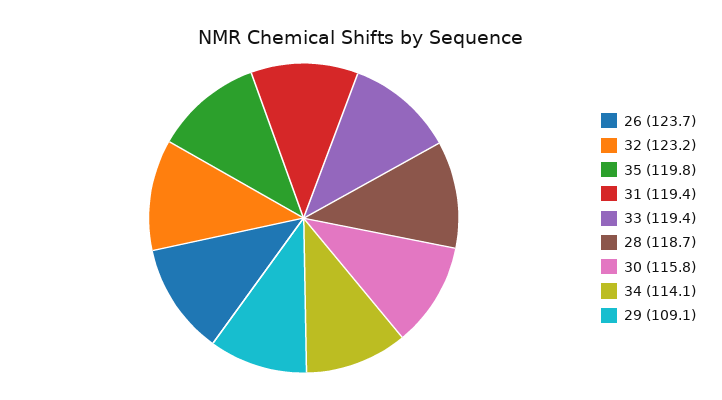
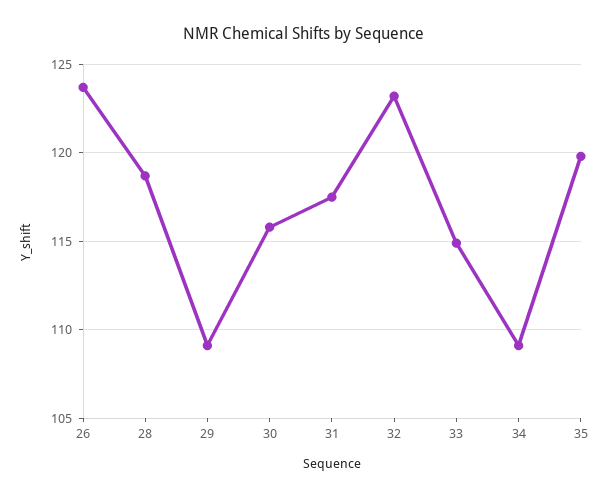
31: 119.4 -> 117.5
33: 119.4 -> 115
34: 114.1 -> 109

